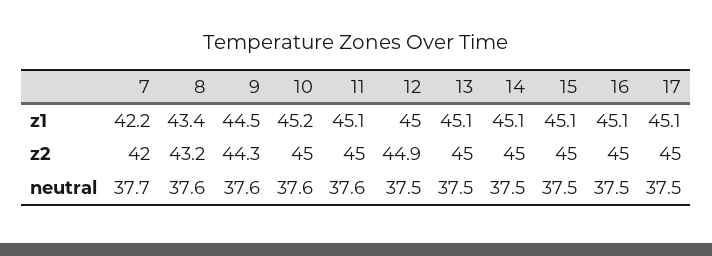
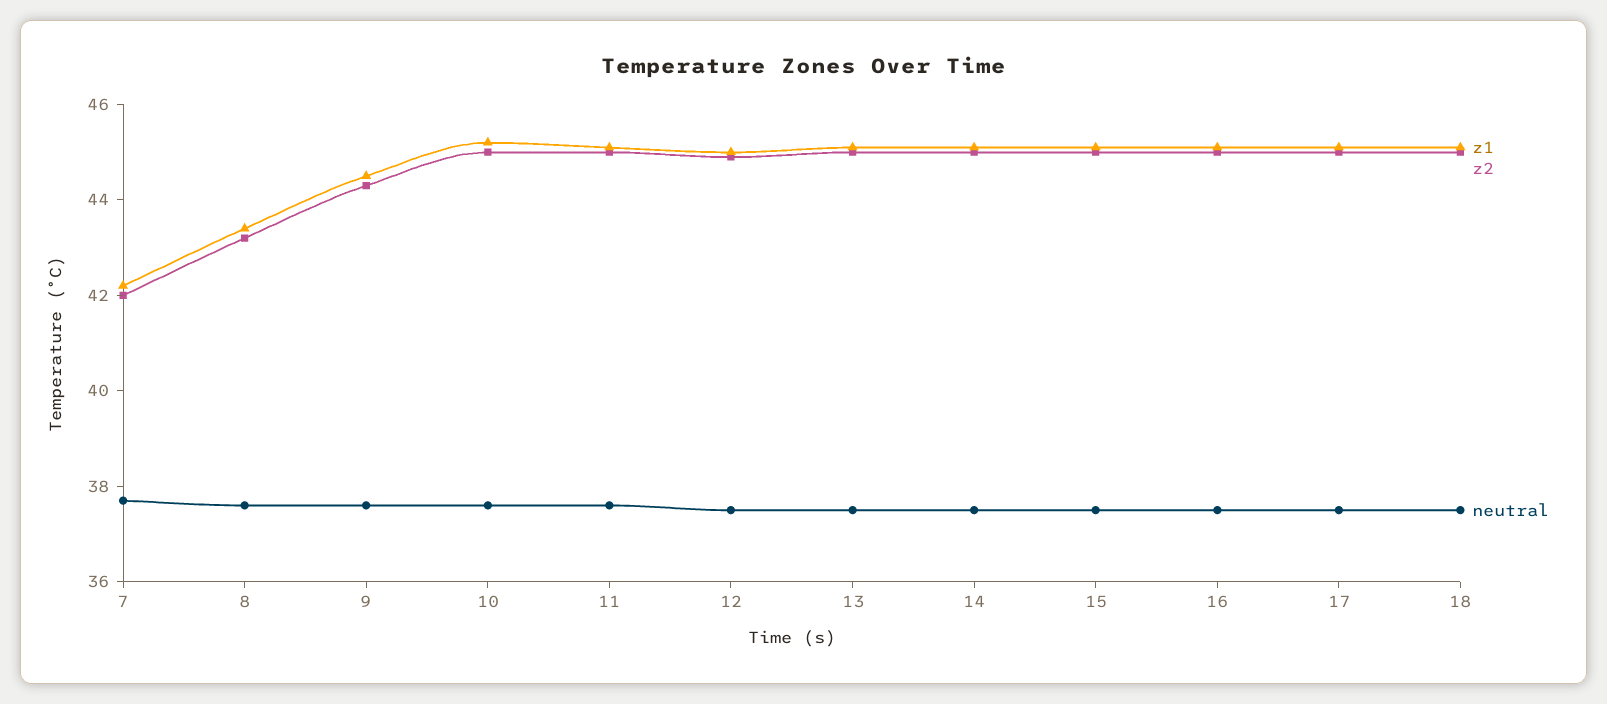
z1, 18: none -> 45
z2, 18: none -> 45
neutral, 18: none -> 37.5

